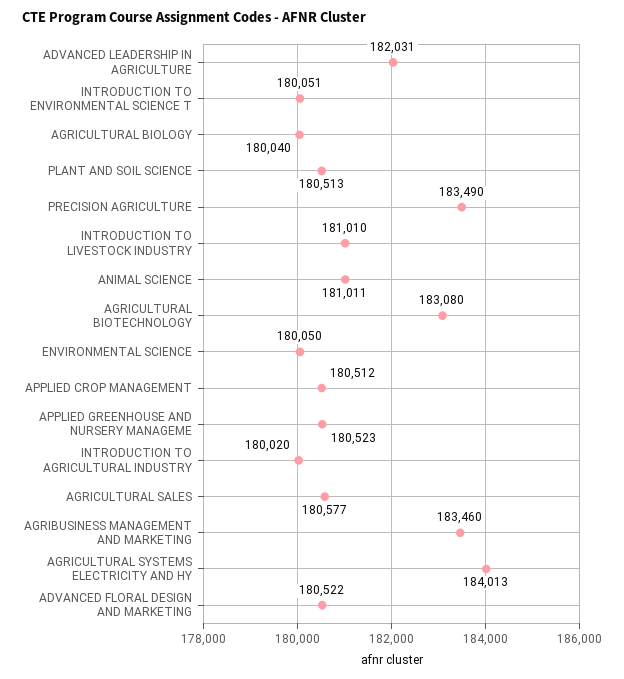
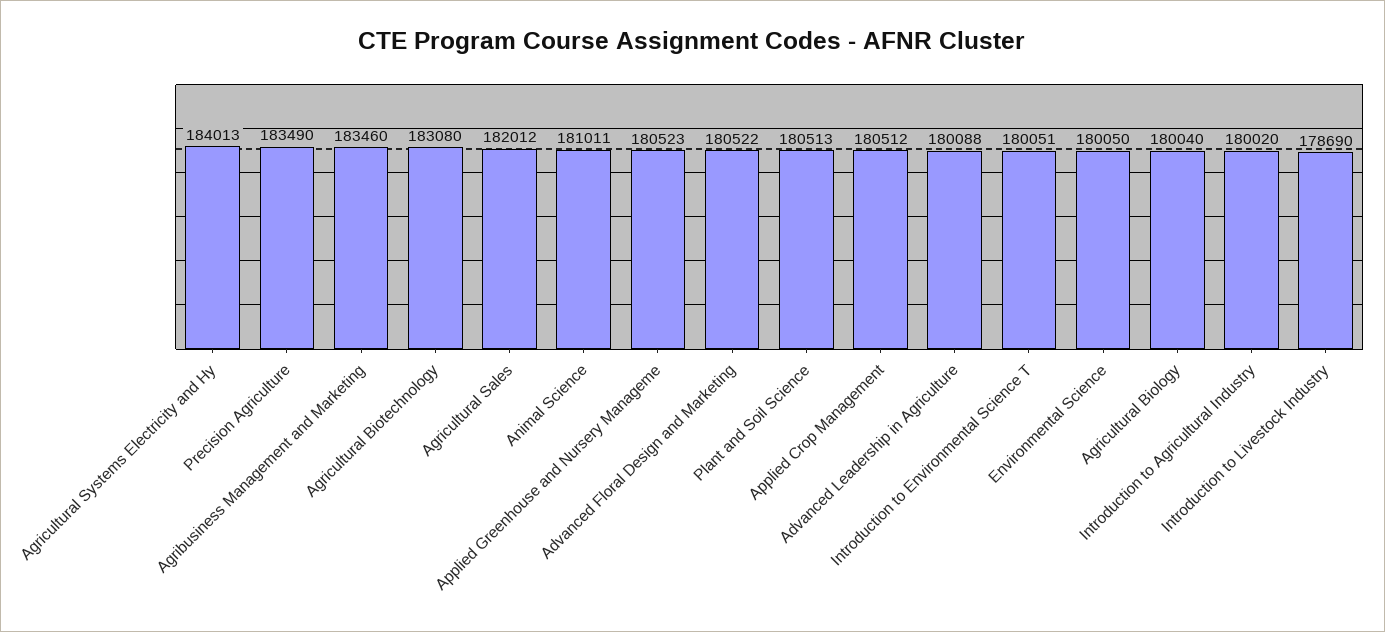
ADVANCED LEADERSHIP IN AGRICULTURE: 182031 -> 180088
INTRODUCTION TO LIVESTOCK INDUSTRY: 181010 -> 178690
AGRICULTURAL SALES: 180577 -> 182012

